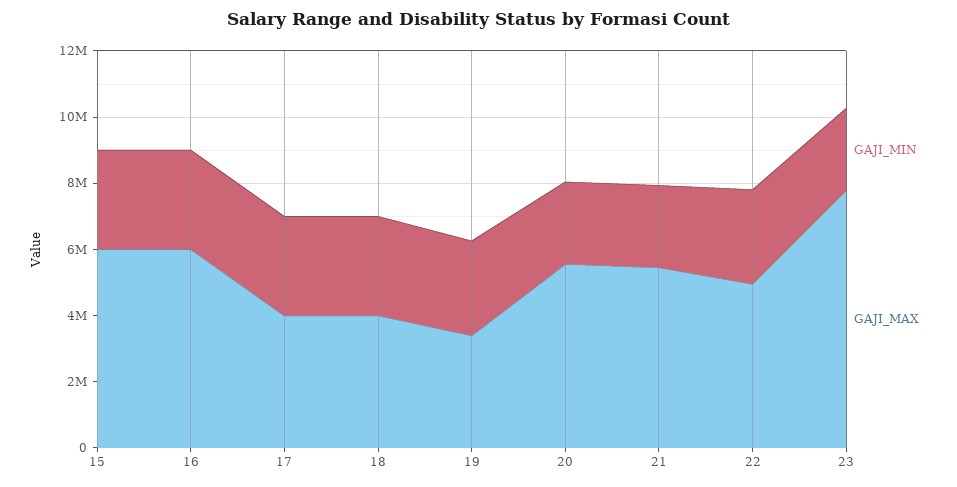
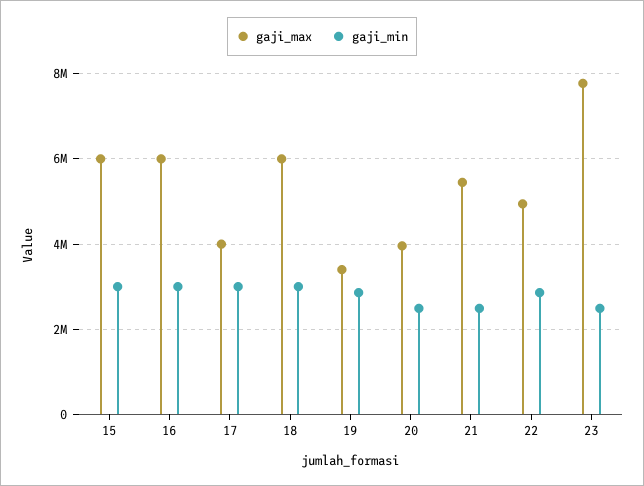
GAJI_MAX, 18: 4000000 -> 6000000
GAJI_MAX, 20: 5500000 -> 4000000

